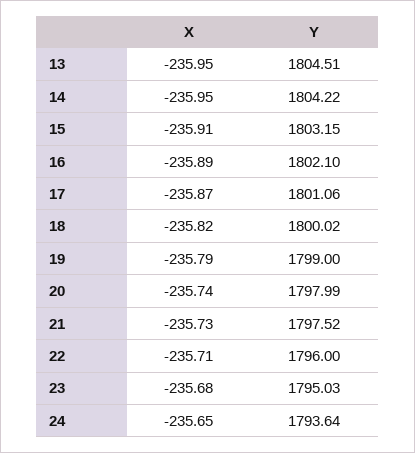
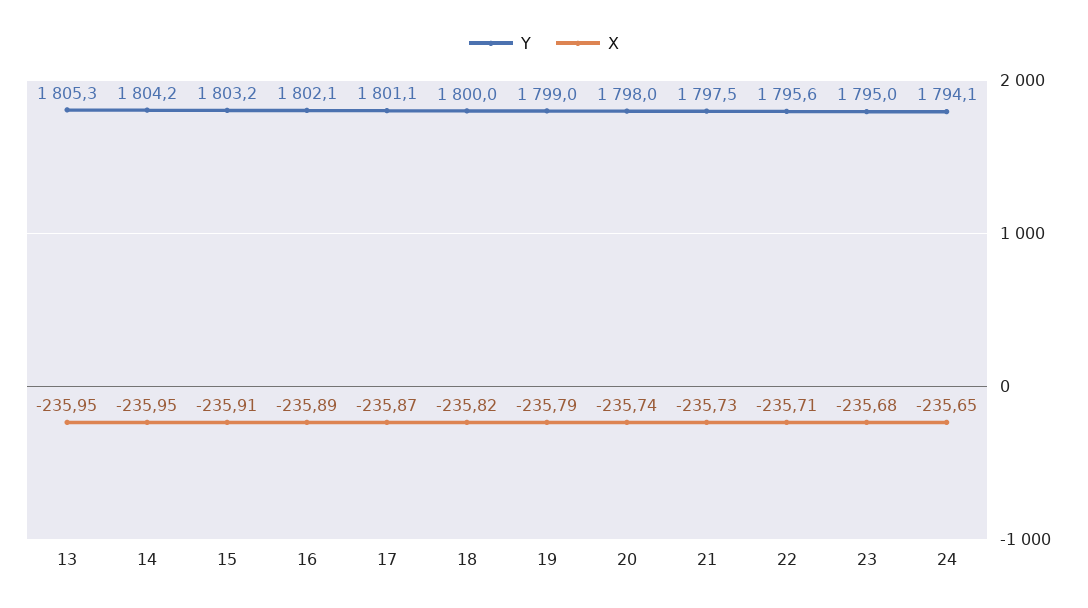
Y, 13: 1804.51 -> 1805.3
Y, 22: 1796 -> 1795.6
Y, 24: 1793.64 -> 1794.1

